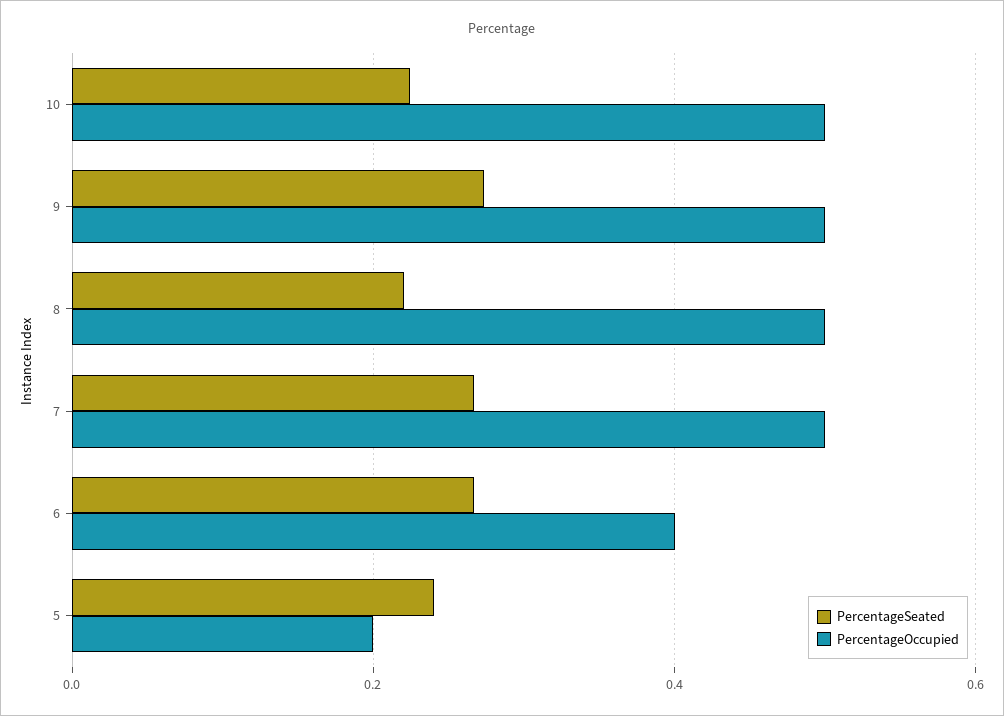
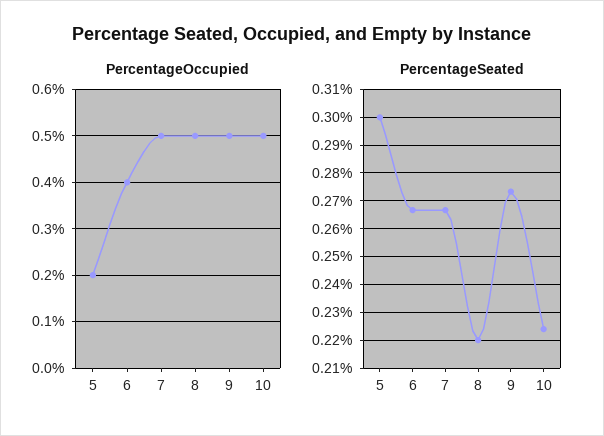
PercentageSeated, 5: 0.24 -> 0.3

